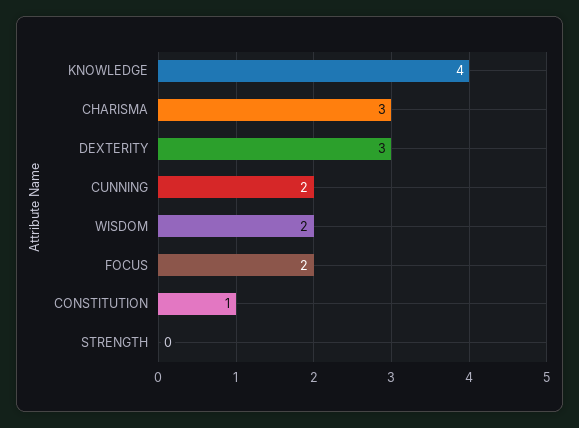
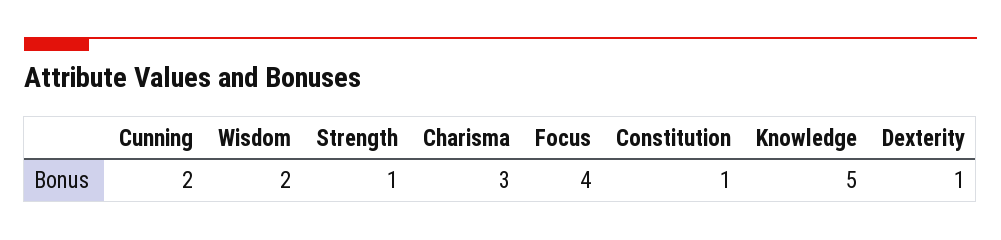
KNOWLEDGE: 4 -> 5
DEXTERITY: 3 -> 1
FOCUS: 2 -> 4
STRENGTH: 0 -> 1

